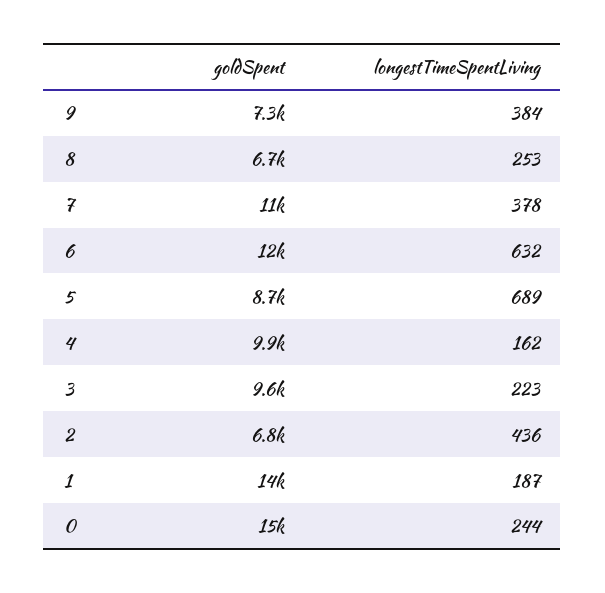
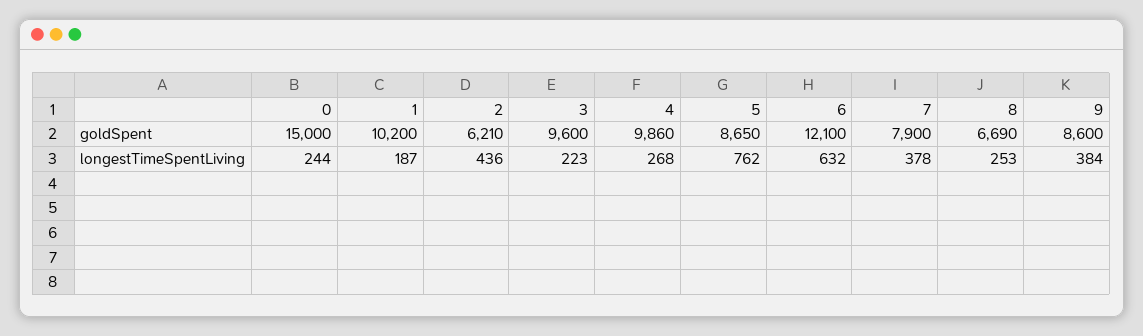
goldSpent, 9: 7300 -> 8600
goldSpent, 7: 11000 -> 7900
longestTimeSpentLiving, 5: 689 -> 762
longestTimeSpentLiving, 4: 162 -> 268
goldSpent, 2: 6800 -> 6210
goldSpent, 1: 14000 -> 10200

